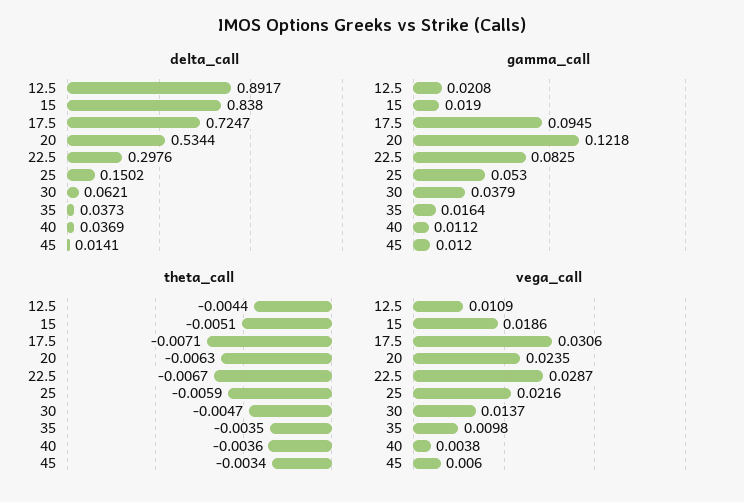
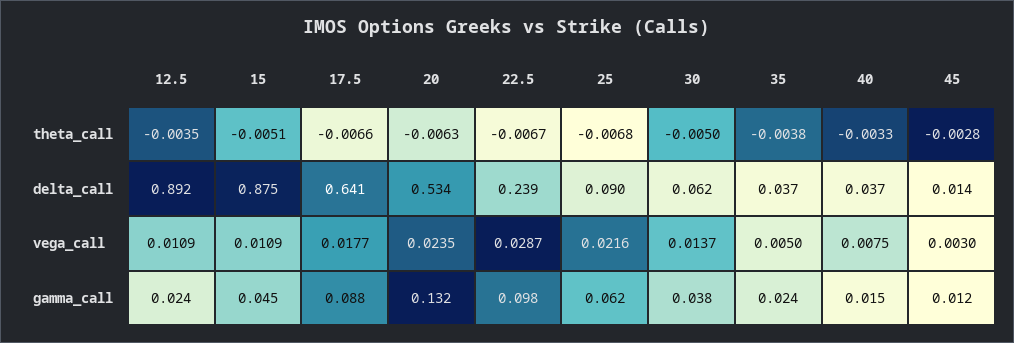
delta_call, 15: 0.838 -> 0.875
delta_call, 17.5: 0.7247 -> 0.641
delta_call, 22.5: 0.2976 -> 0.239
delta_call, 25: 0.1502 -> 0.09
gamma_call, 12.5: 0.0208 -> 0.024
gamma_call, 15: 0.019 -> 0.045
gamma_call, 17.5: 0.0945 -> 0.088
gamma_call, 20: 0.1218 -> 0.132
gamma_call, 22.5: 0.0825 -> 0.098
gamma_call, 25: 0.053 -> 0.062
gamma_call, 35: 0.0164 -> 0.024
gamma_call, 40: 0.0112 -> 0.015
theta_call, 12.5: -0.0044 -> -0.0035
theta_call, 17.5: -0.0071 -> -0.0066
theta_call, 25: -0.0059 -> -0.0068
theta_call, 30: -0.0047 -> -0.005
theta_call, 35: -0.0035 -> -0.0038
theta_call, 40: -0.0036 -> -0.0033
theta_call, 45: -0.0034 -> -0.0028
vega_call, 15: 0.0186 -> 0.0109
vega_call, 17.5: 0.0306 -> 0.0177
vega_call, 35: 0.0098 -> 0.005
vega_call, 40: 0.0038 -> 0.0075
vega_call, 45: 0.006 -> 0.003

